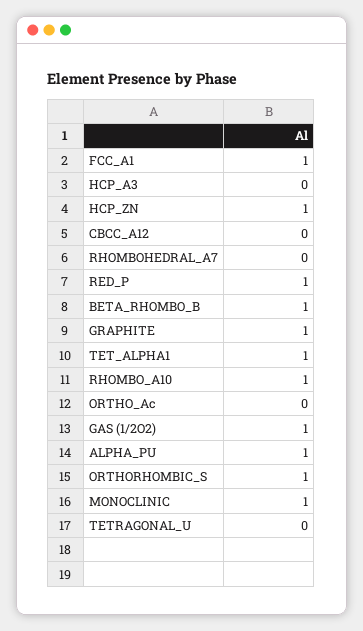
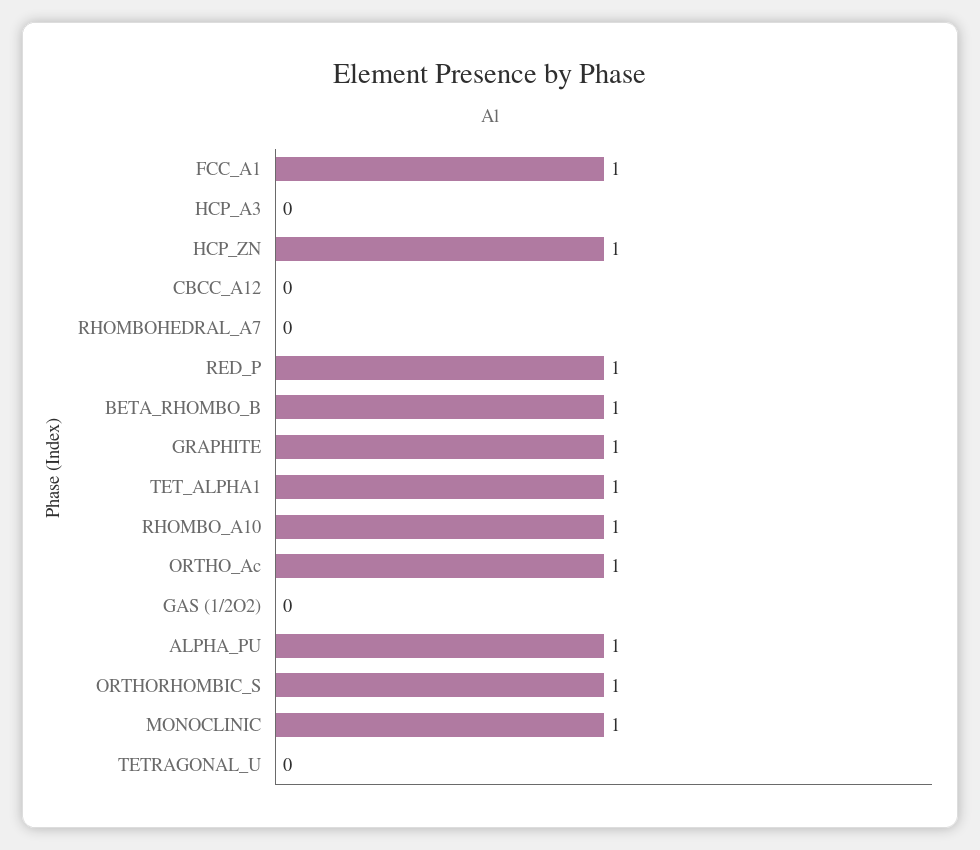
ORTHO_Ac: 0 -> 1
GAS (1/2O2): 1 -> 0

